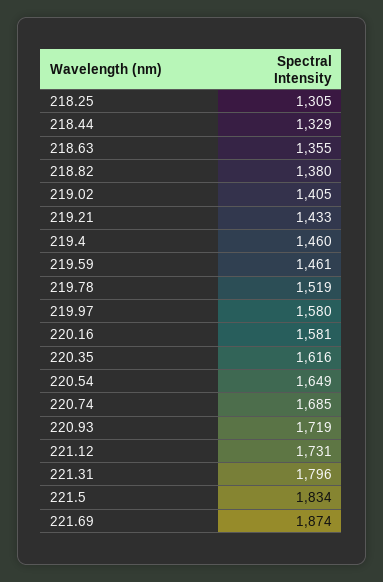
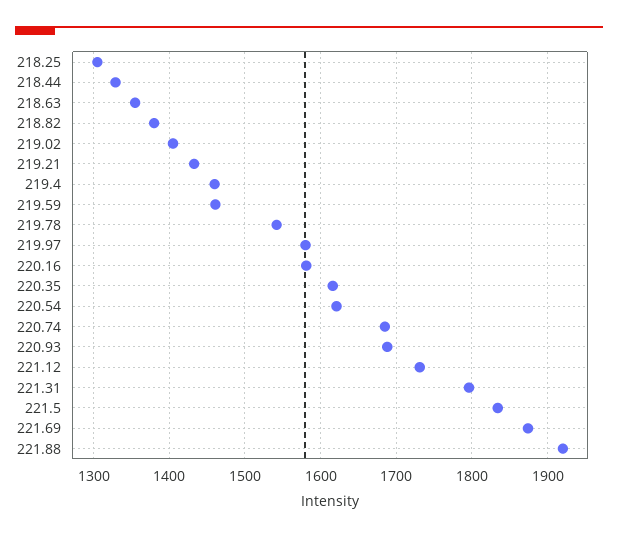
219.78: 1519 -> 1540
220.54: 1649 -> 1620
220.93: 1719 -> 1690
221.88: none -> 1920

